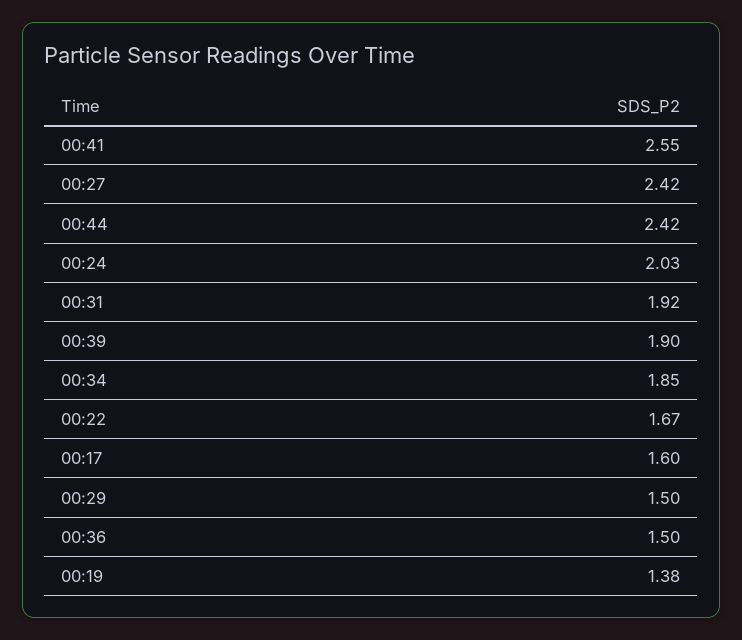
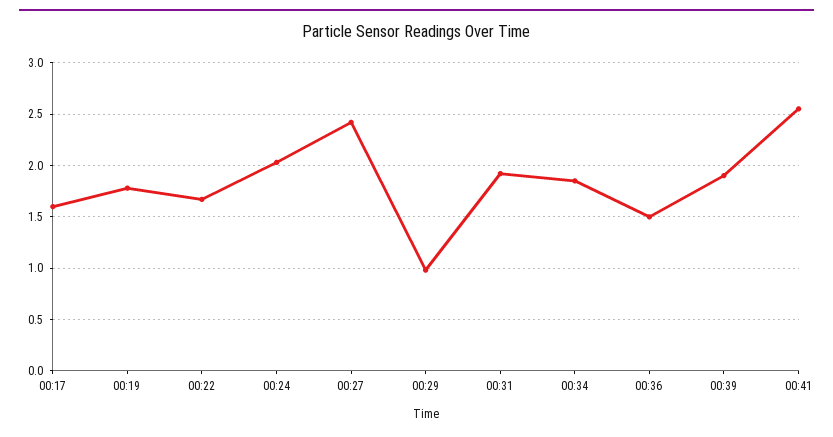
00:44: 2.42 -> none
00:29: 1.5 -> 1
00:19: 1.38 -> 1.8

